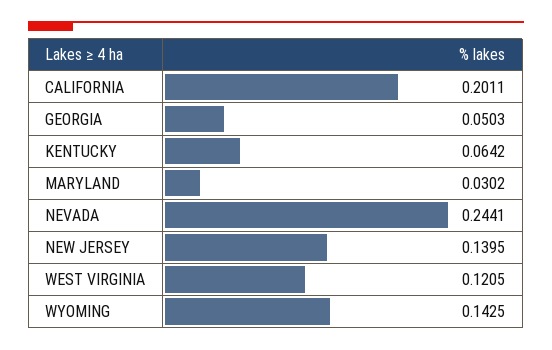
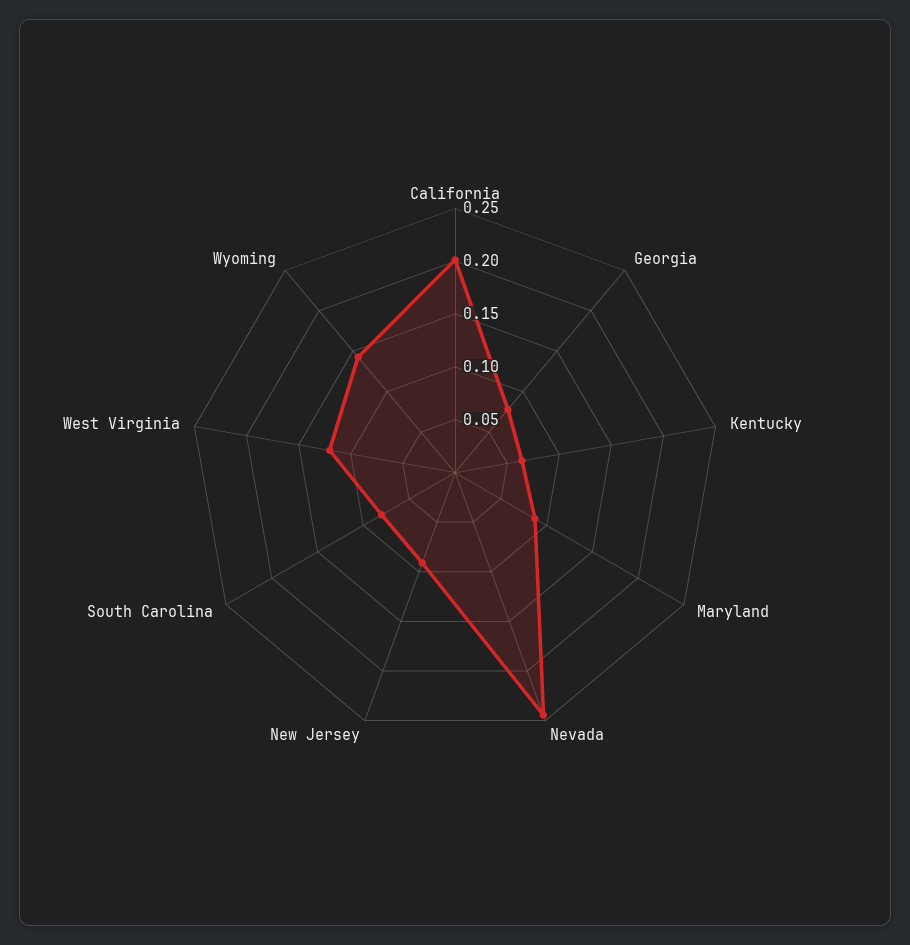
GEORGIA: 0.0503 -> 0.08
MARYLAND: 0.0302 -> 0.09
NEW JERSEY: 0.1395 -> 0.09
South Carolina: none -> 0.08

